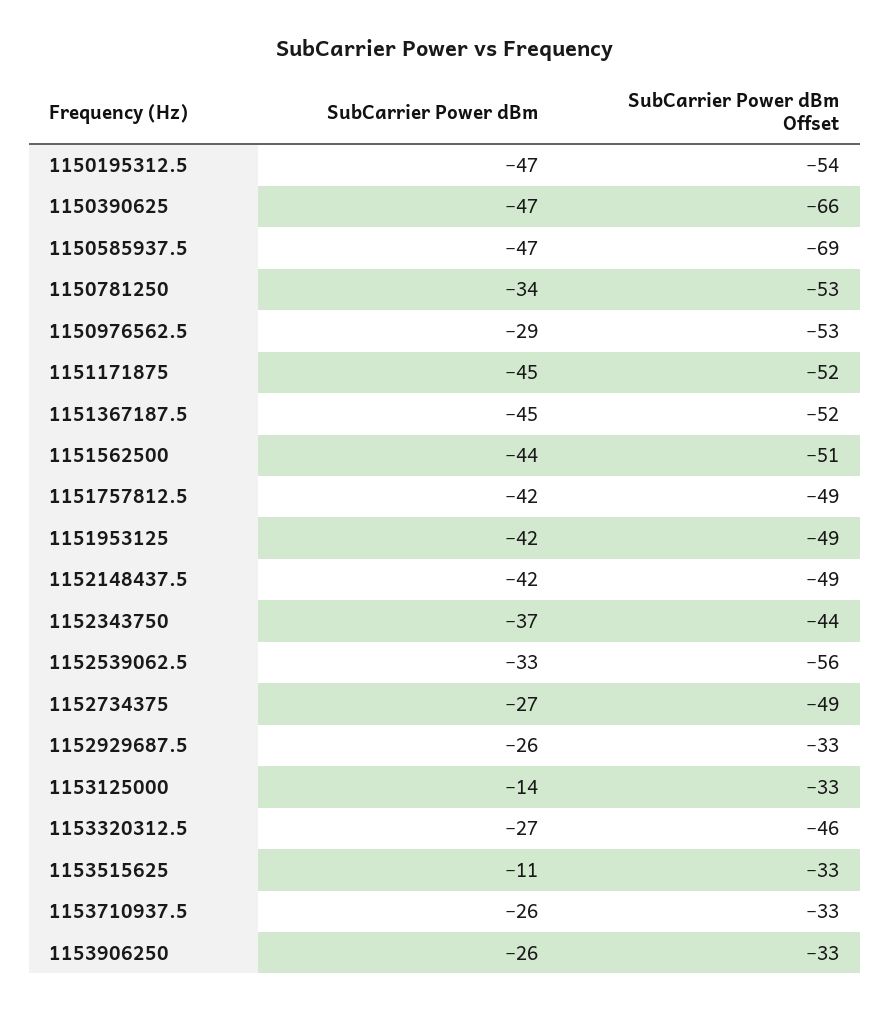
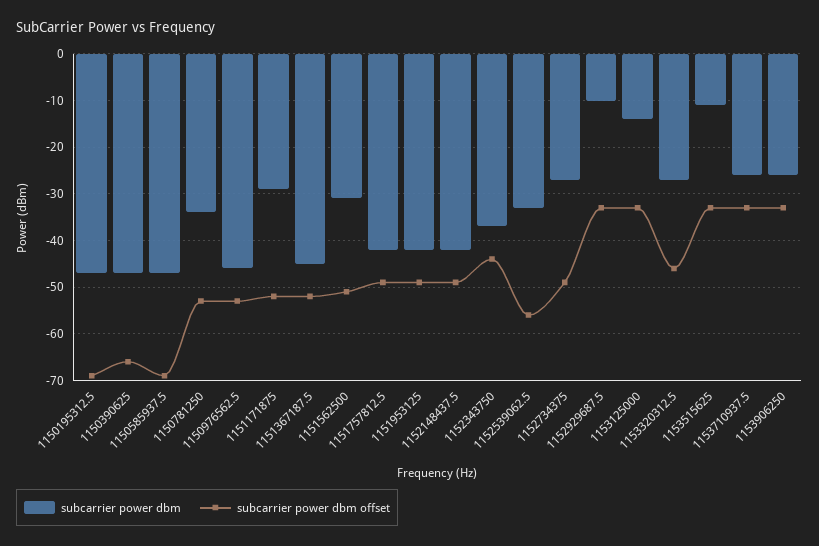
SubCarrier Power dBm Offset, 1150195312.5: -54 -> -70
SubCarrier Power dBm, 1150976562.5: -29 -> -45
SubCarrier Power dBm, 1151171875: -45 -> -30
SubCarrier Power dBm, 1151562500: -44 -> -30
SubCarrier Power dBm, 1152929687.5: -26 -> -10

